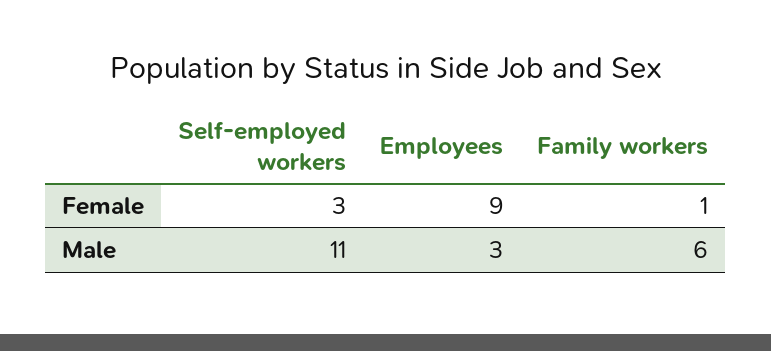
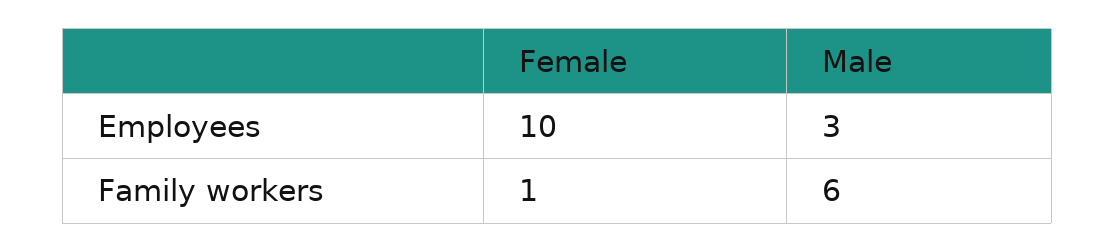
Self-employed workers, Female: 3 -> none
Employees, Female: 9 -> 10
Self-employed workers, Male: 11 -> none

